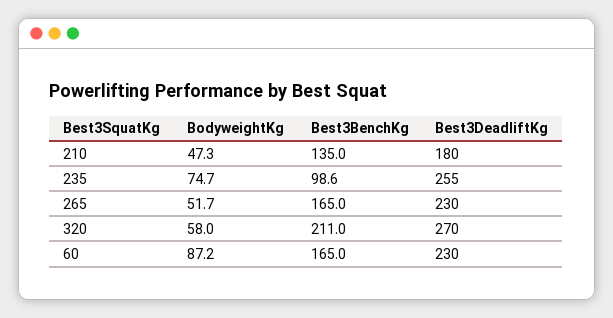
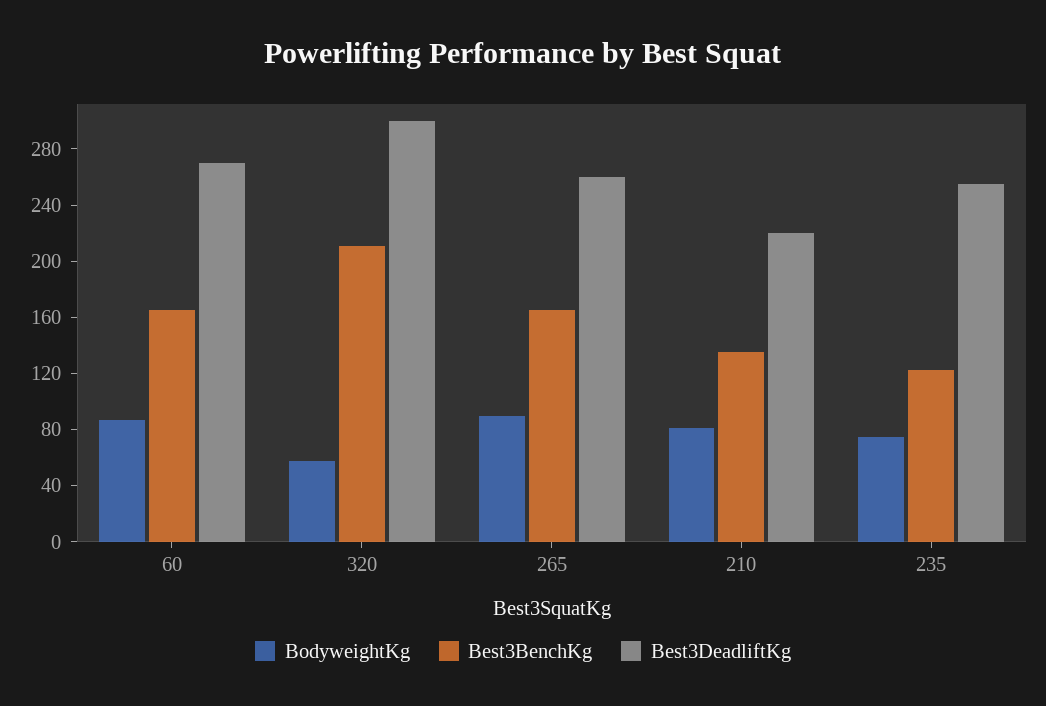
BodyweightKg, 210: 47.3 -> 80
Best3DeadliftKg, 210: 180 -> 220
Best3BenchKg, 235: 98.6 -> 120
BodyweightKg, 265: 51.7 -> 90
Best3DeadliftKg, 265: 230 -> 260
Best3DeadliftKg, 320: 270 -> 300
Best3DeadliftKg, 60: 230 -> 270

